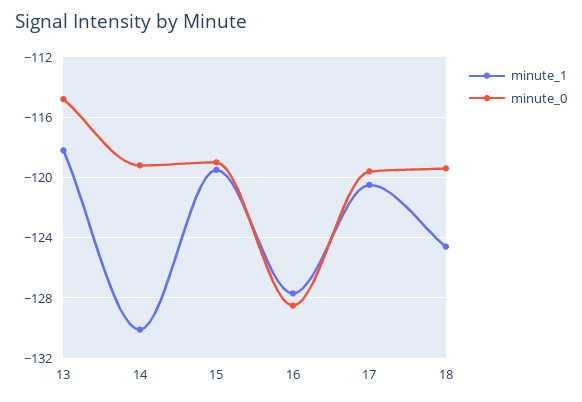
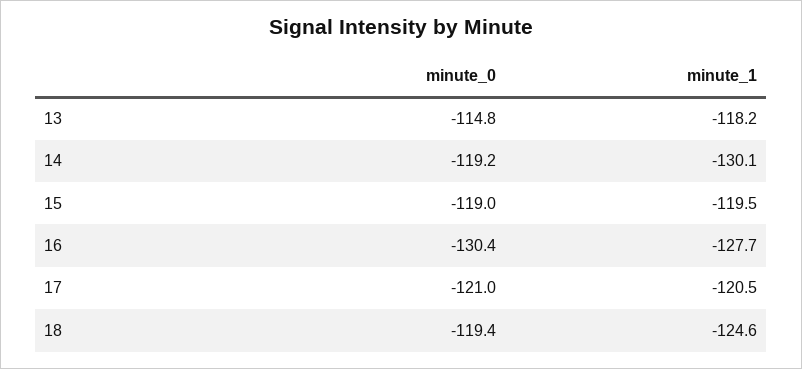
minute_0, 16: -128.5 -> -130.4
minute_0, 17: -119.5 -> -121

